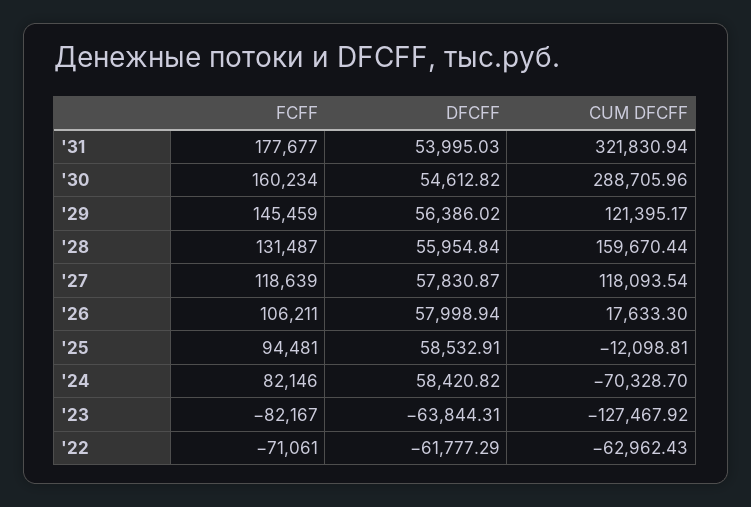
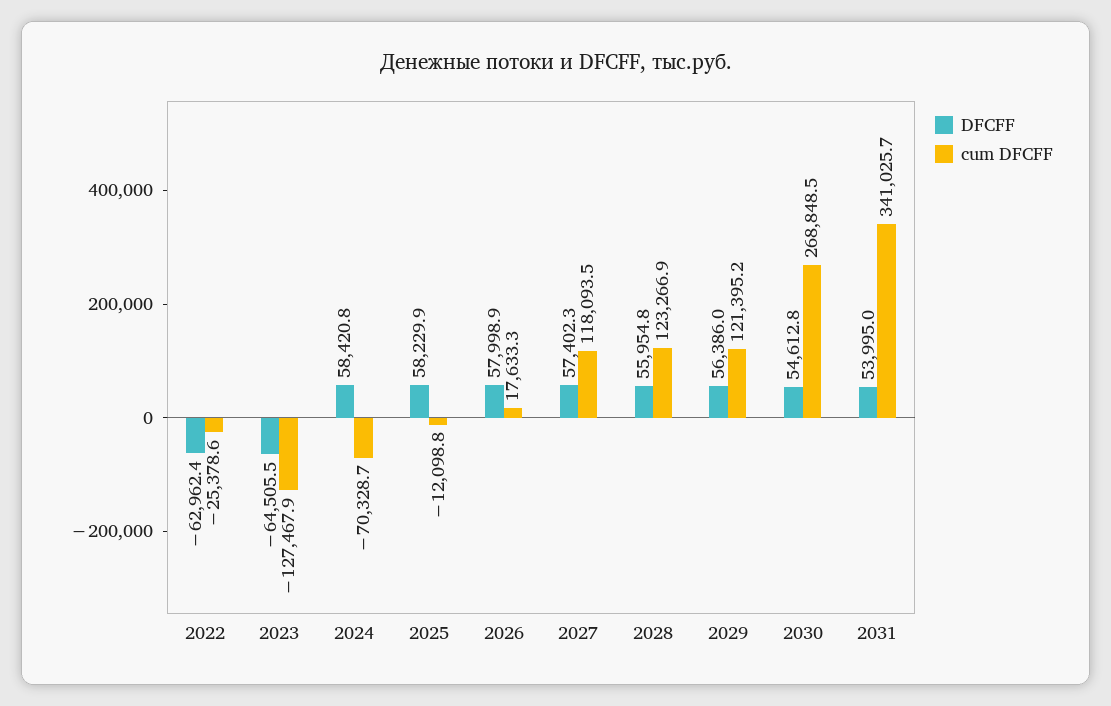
FCFF, '31: 177677 -> none
CUM DFCFF, '31: 321830.94 -> 341025.7
FCFF, '30: 160234 -> none
CUM DFCFF, '30: 288705.96 -> 268848.5
FCFF, '29: 145459 -> none
FCFF, '28: 131487 -> none
CUM DFCFF, '28: 159670.44 -> 123266.9
FCFF, '27: 118639 -> none
DFCFF, '27: 57830.87 -> 57402.3
FCFF, '26: 106211 -> none
FCFF, '25: 94481 -> none
DFCFF, '25: 58532.91 -> 58229.9
FCFF, '24: 82146 -> none
FCFF, '23: -82167 -> none
DFCFF, '23: -63844.31 -> -64505.5
FCFF, '22: -71061 -> none
DFCFF, '22: -61777.29 -> -62962.4
CUM DFCFF, '22: -62962.43 -> -25378.6

